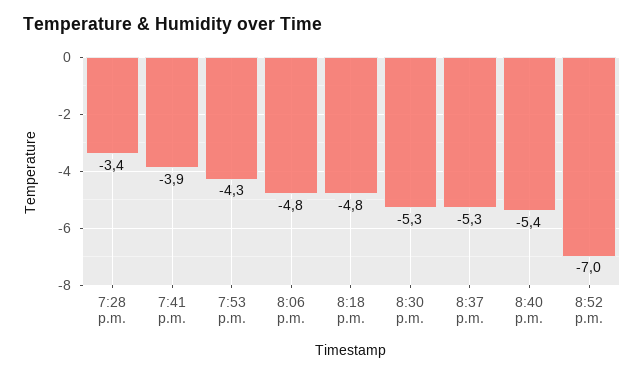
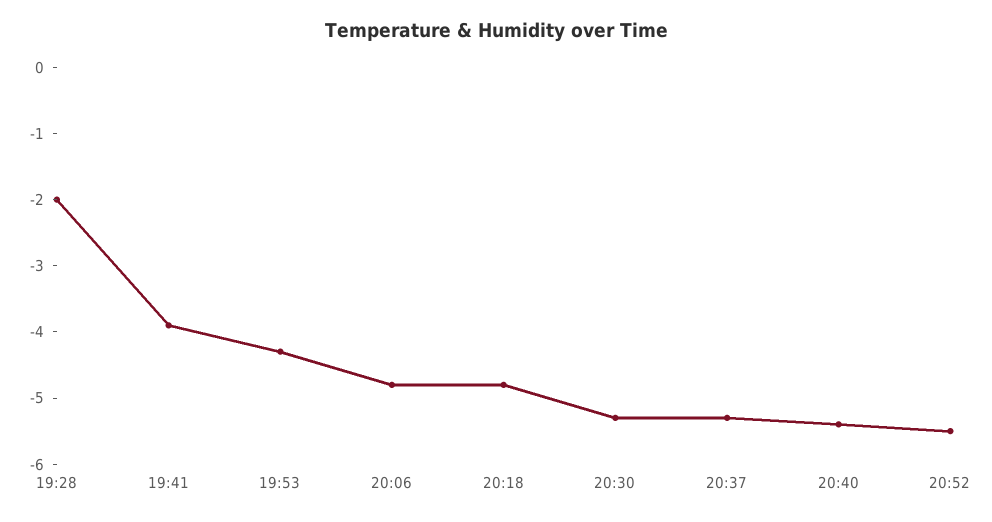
7:28 p.m.: -3.4 -> -2
8:52 p.m.: -7 -> -5.5

